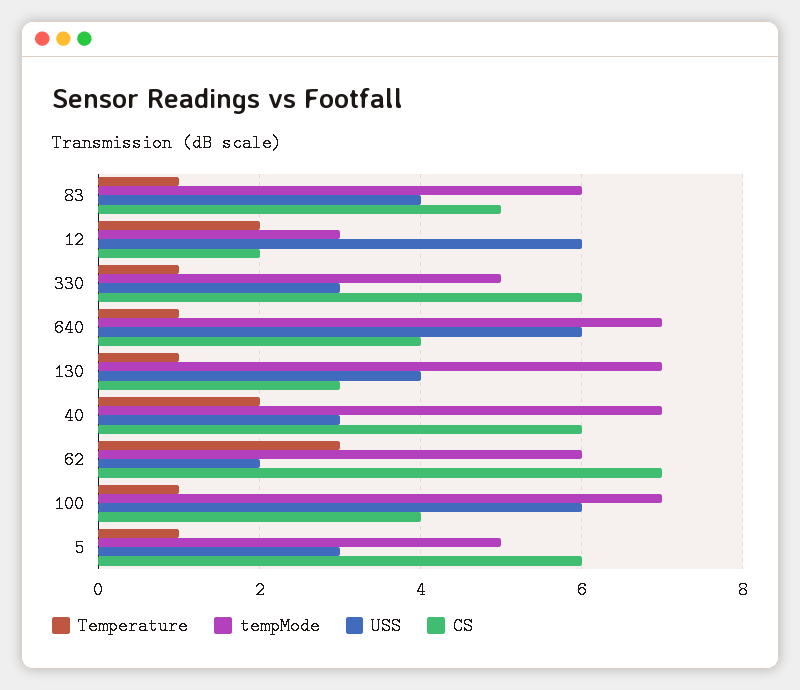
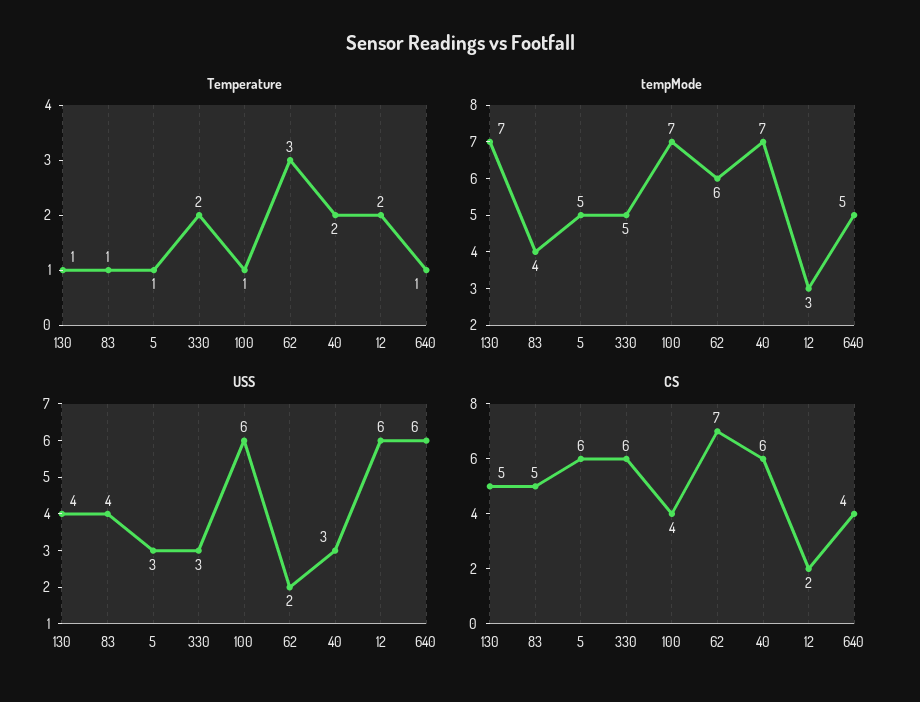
tempMode, 83: 6 -> 4
Temperature, 330: 1 -> 2
tempMode, 640: 7 -> 5
CS, 130: 3 -> 5

